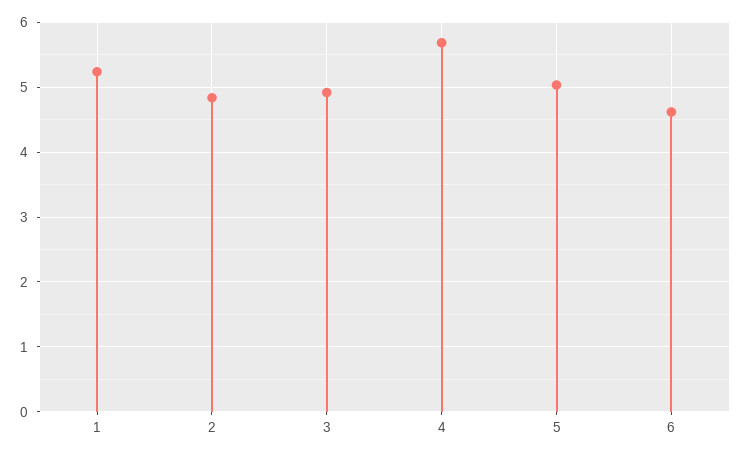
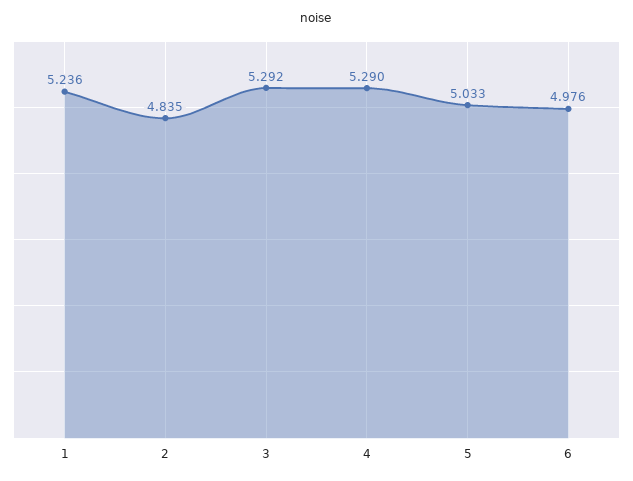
3: 4.9 -> 5.292
4: 5.7 -> 5.29
6: 4.6 -> 4.976

